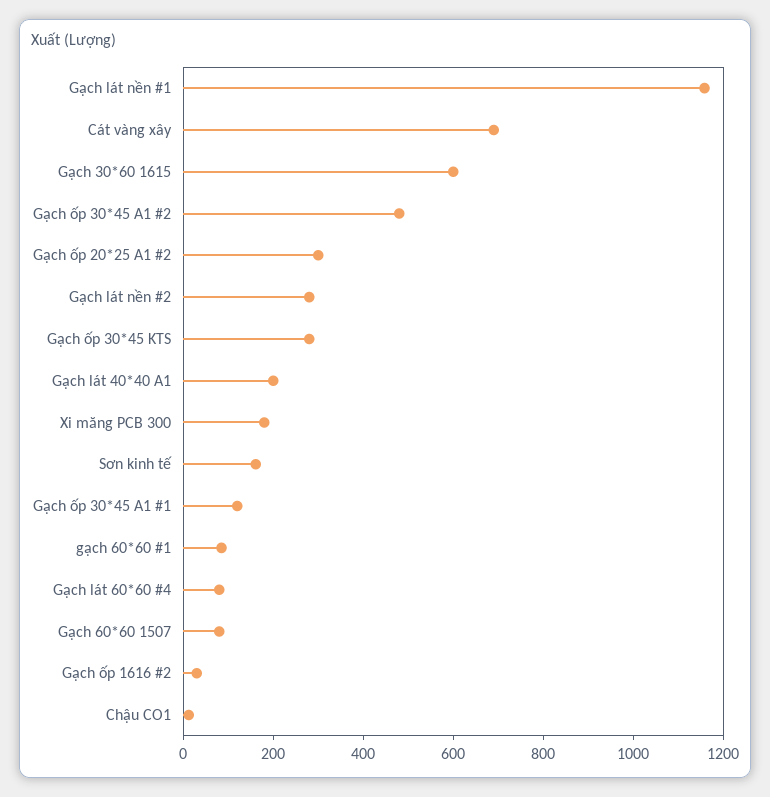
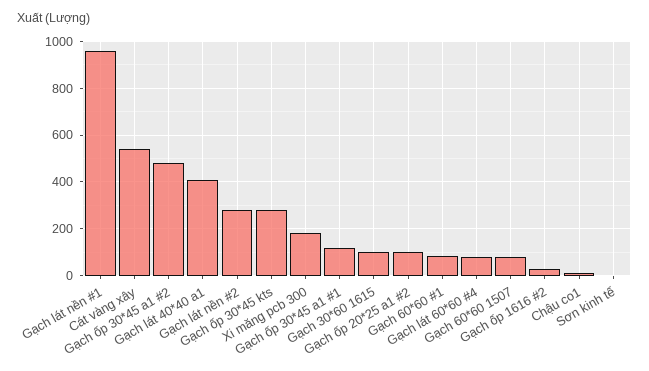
Gạch lát nền #1: 1150 -> 950
Cát vàng xây: 700 -> 550
Gạch 30*60 1615: 600 -> 100
Gạch ốp 20*25 A1 #2: 300 -> 100
Gạch lát 40*40 A1: 200 -> 400
Sơn kinh tế: 150 -> 0

